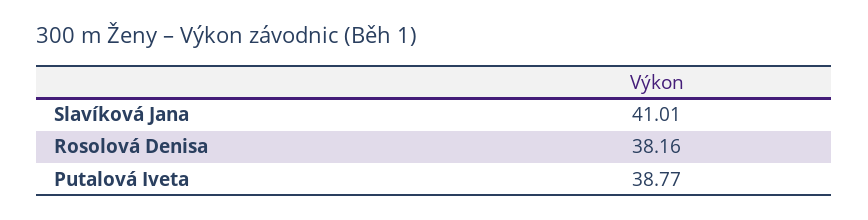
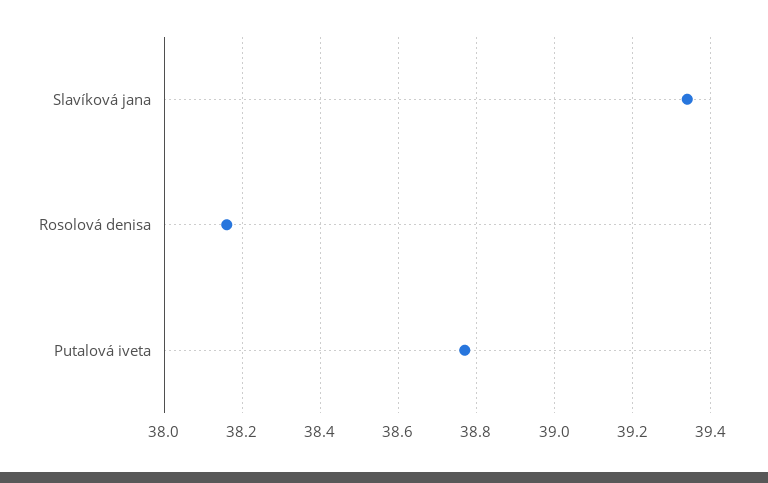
Slavíková Jana: 41.01 -> 39.35

